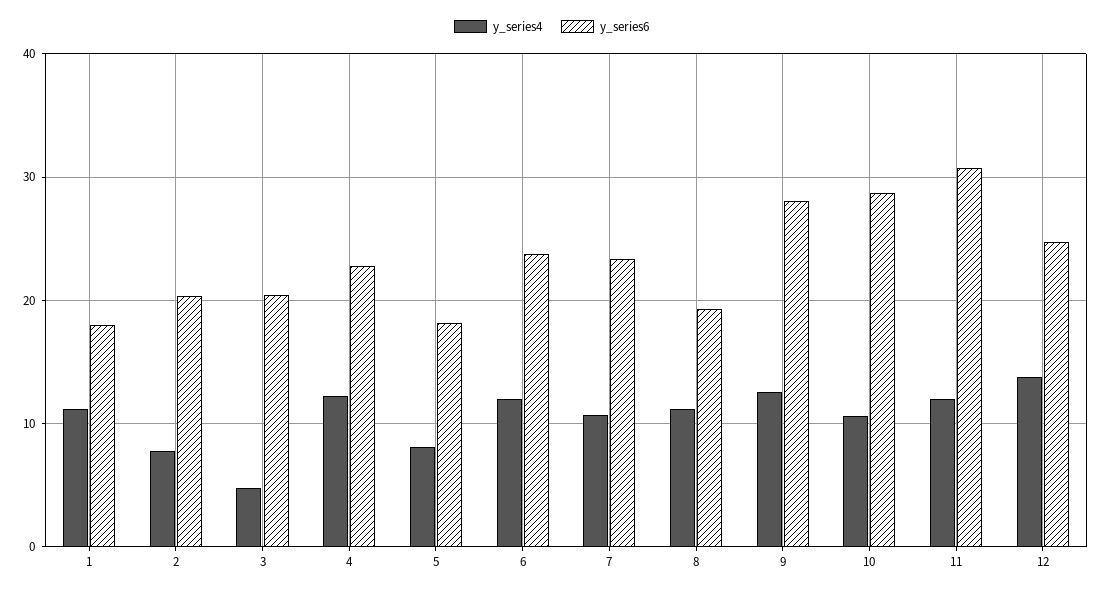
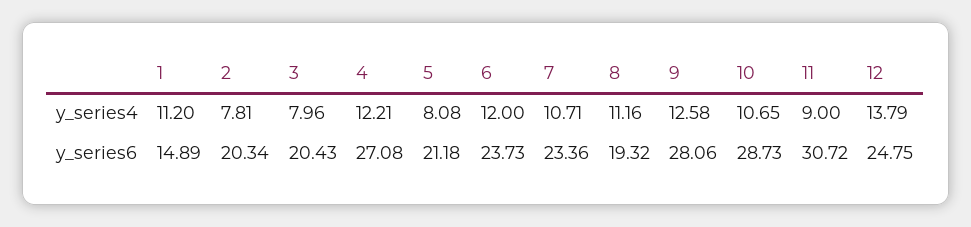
y_series6, 1: 18 -> 14.89
y_series4, 3: 5 -> 7.96
y_series6, 4: 23 -> 27.08
y_series6, 5: 18 -> 21.18
y_series4, 11: 12 -> 9

